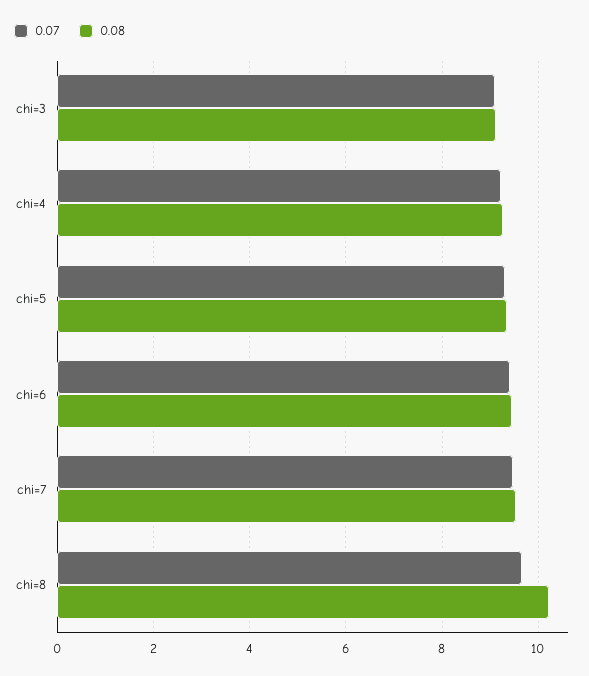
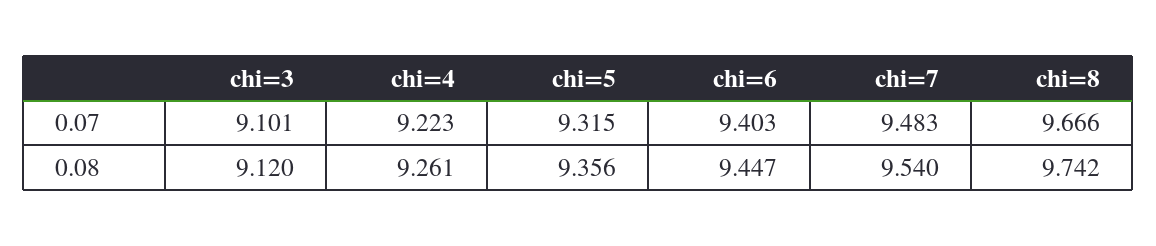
0.08, chi=8: 10.2 -> 9.742

